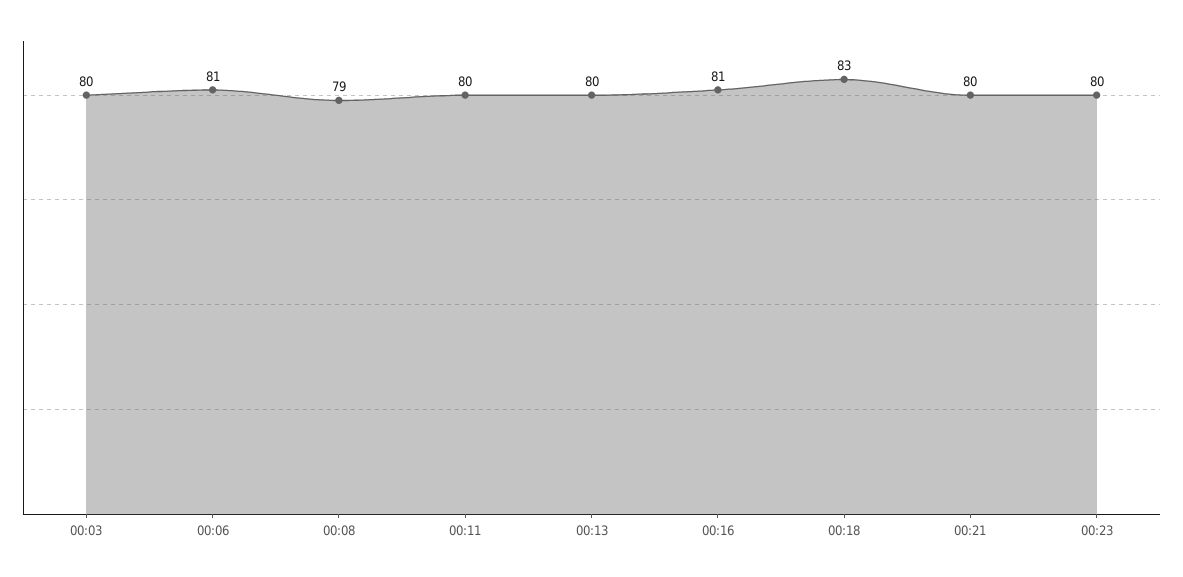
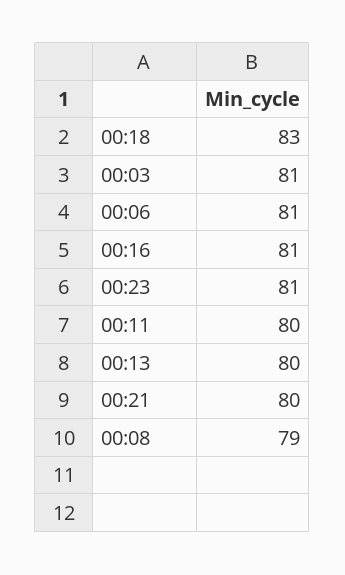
00:03: 80 -> 81
00:23: 80 -> 81

